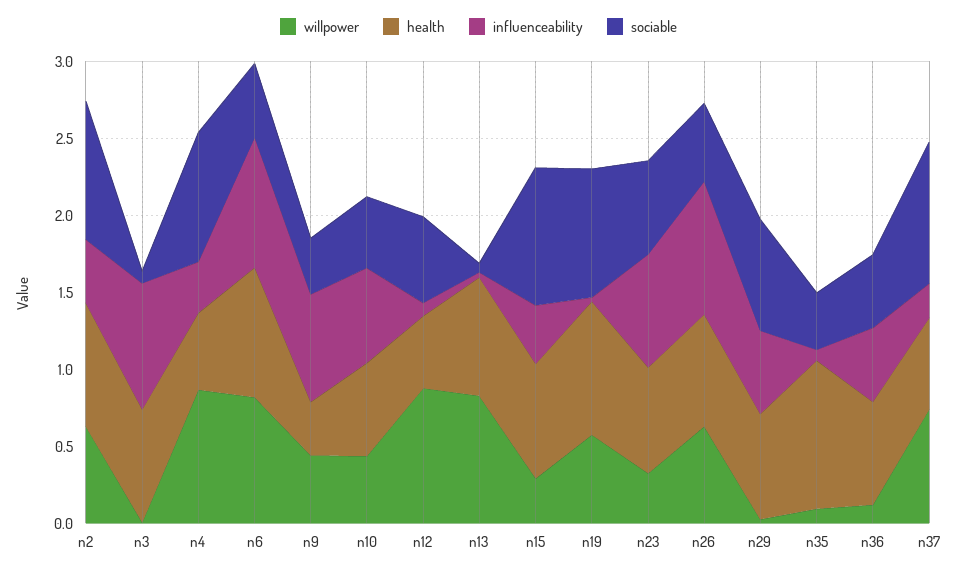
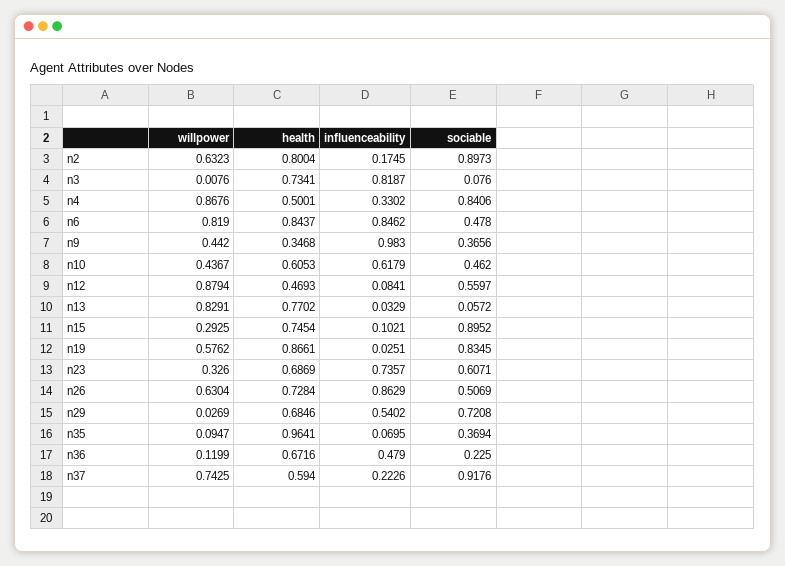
influenceability, n2: 0.4 -> 0.1745
influenceability, n9: 0.7 -> 0.983
influenceability, n15: 0.4 -> 0.1021
sociable, n36: 0.5 -> 0.225

